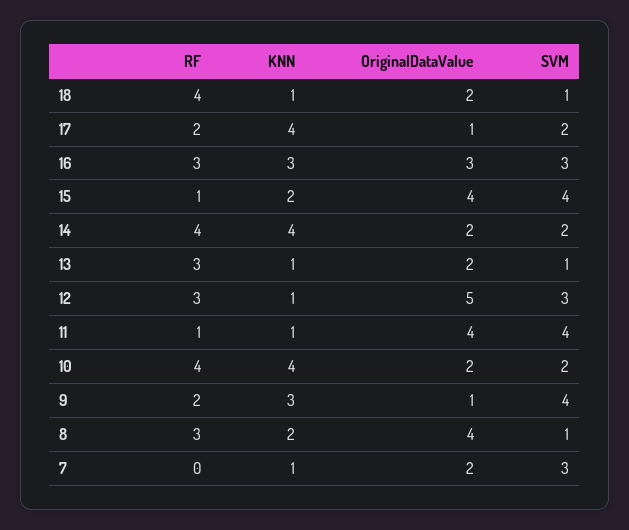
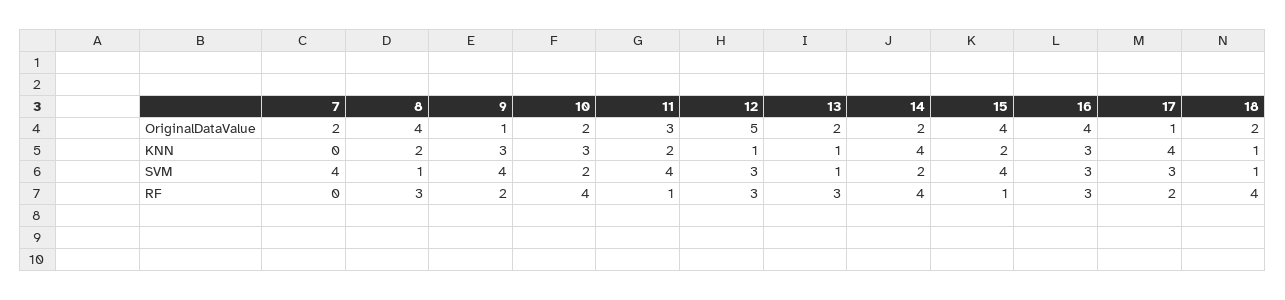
SVM, 17: 2 -> 3
OriginalDataValue, 16: 3 -> 4
KNN, 11: 1 -> 2
OriginalDataValue, 11: 4 -> 3
KNN, 10: 4 -> 3
KNN, 7: 1 -> 0
SVM, 7: 3 -> 4

